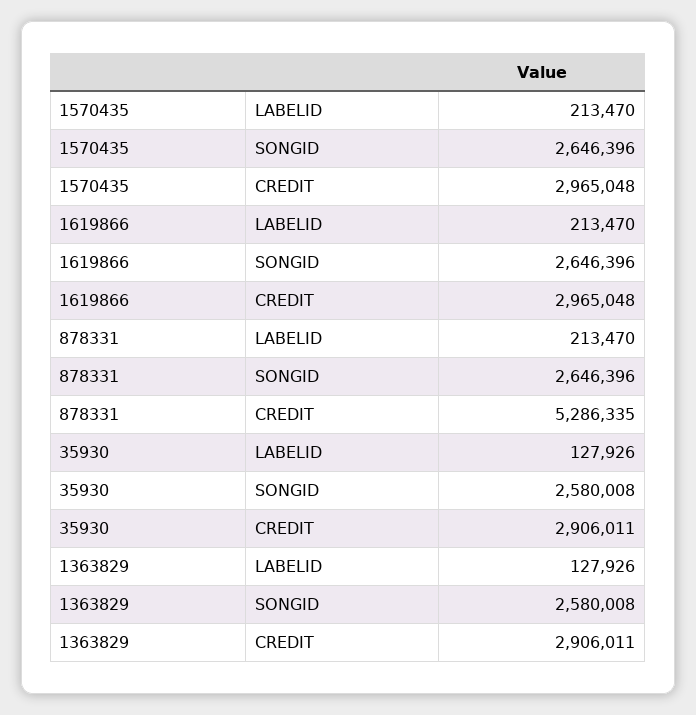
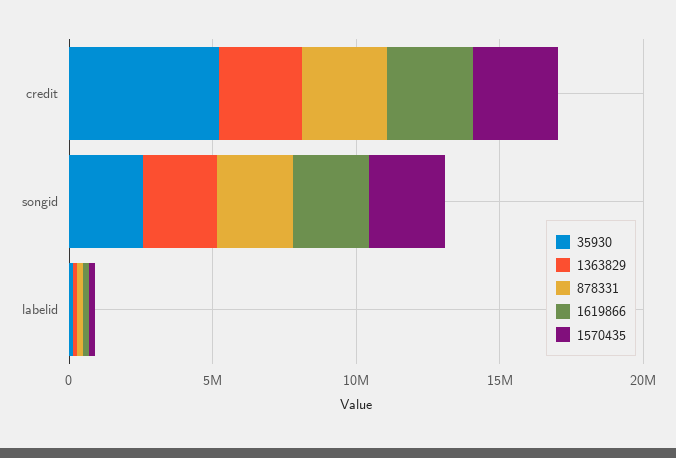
878331, CREDIT: 5286335 -> 3000000
35930, CREDIT: 2906011 -> 5000000

